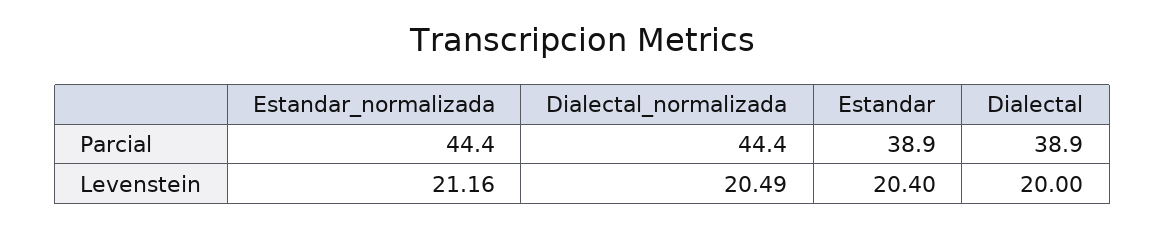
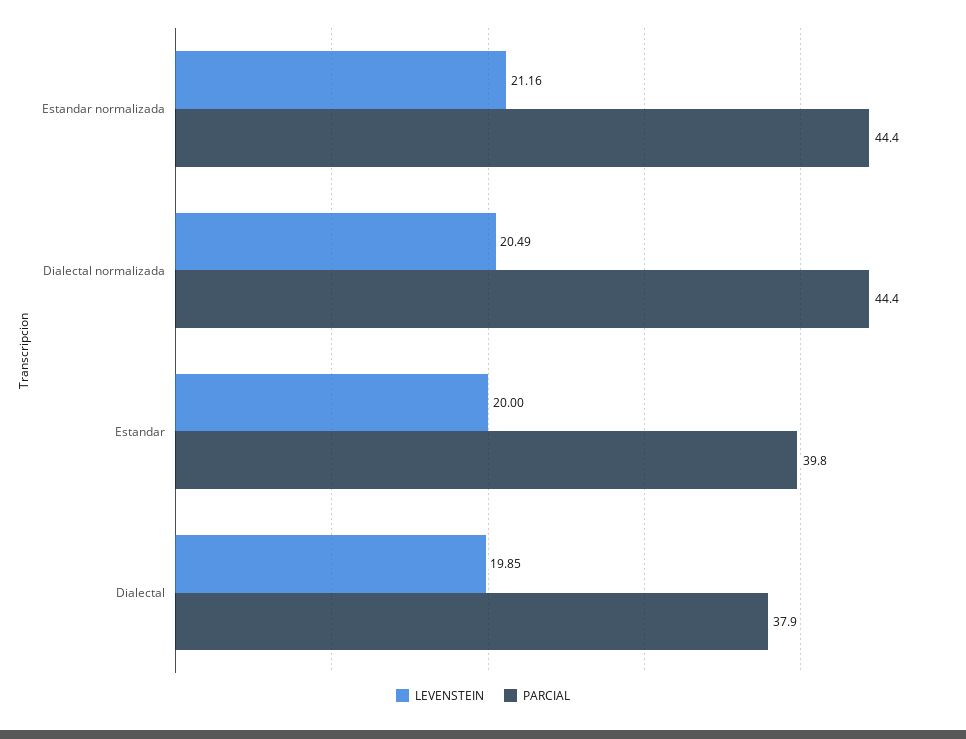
Parcial, Estandar: 38.9 -> 39.8
Parcial, Dialectal: 38.9 -> 37.9
Levenstein, Estandar: 20.4 -> 20
Levenstein, Dialectal: 20 -> 19.85

